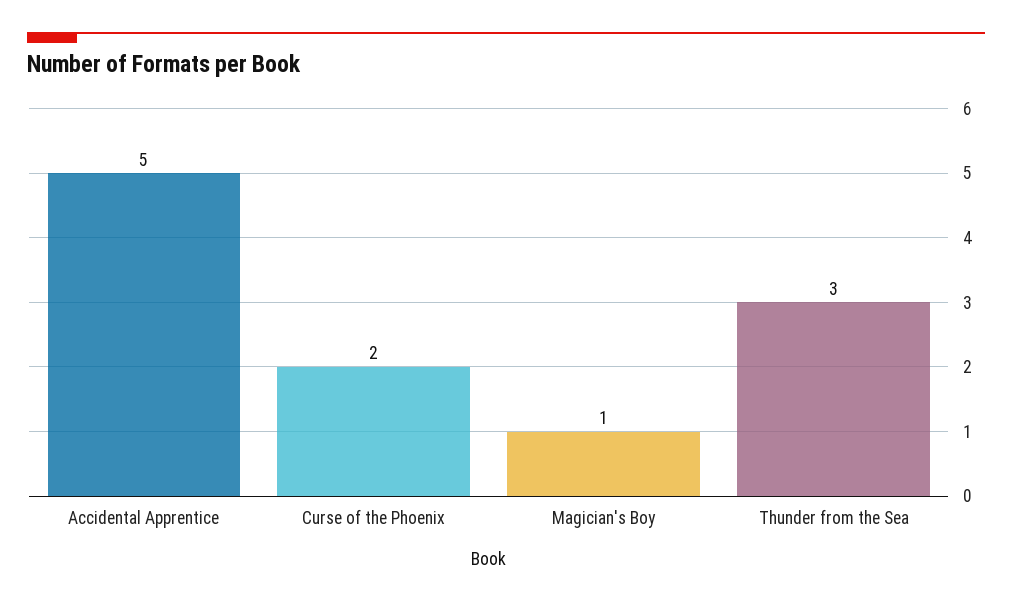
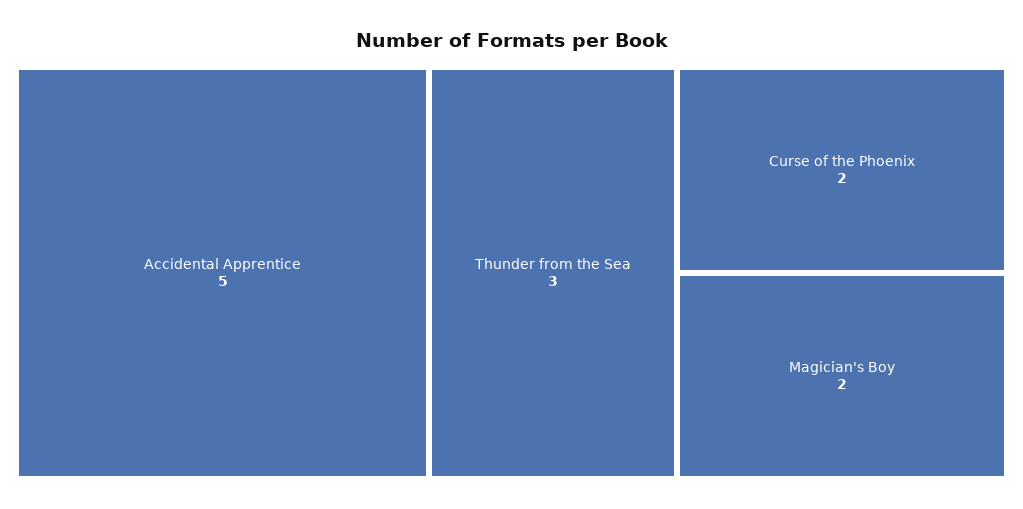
Magician's Boy: 1 -> 2

